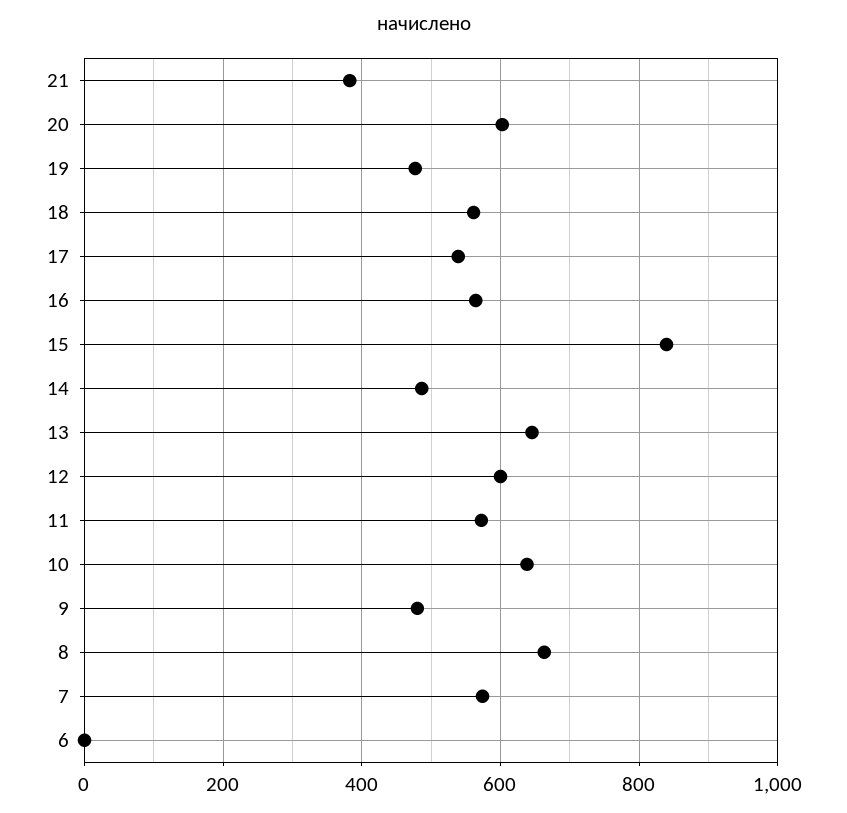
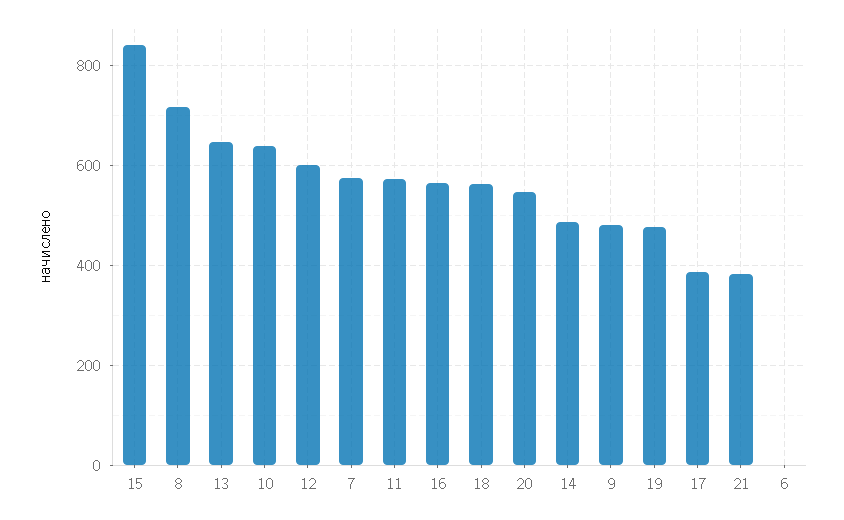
20: 600 -> 540
17: 540 -> 380
8: 660 -> 720

